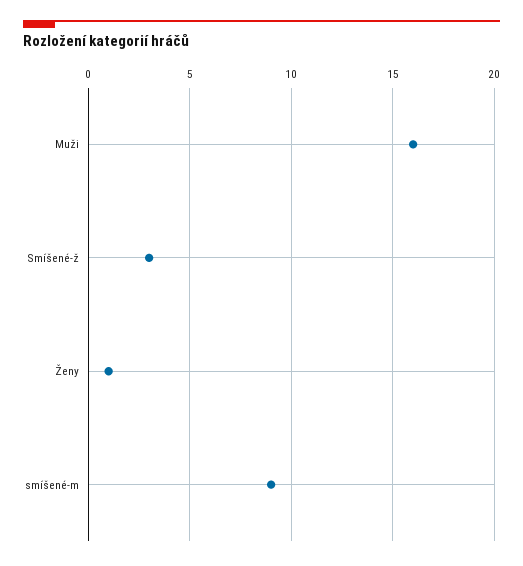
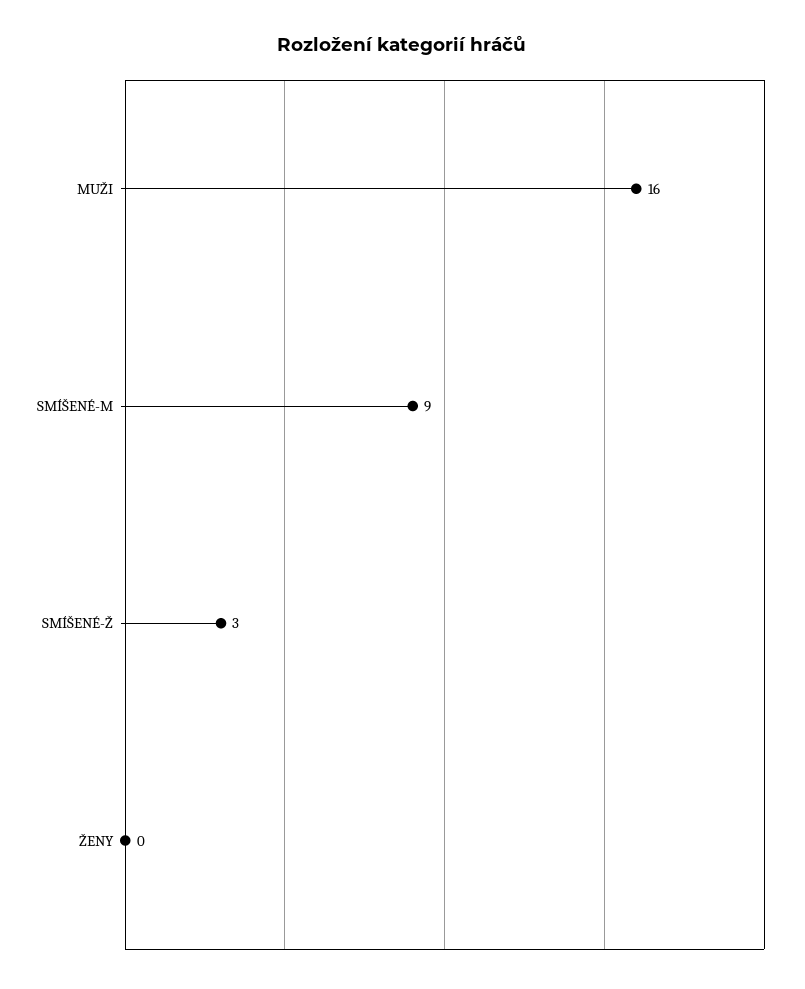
Ženy: 1 -> 0

